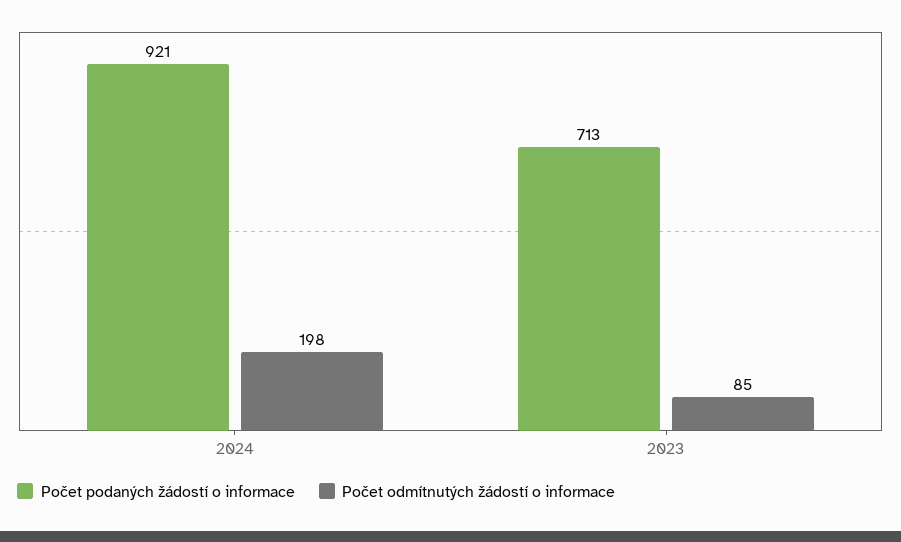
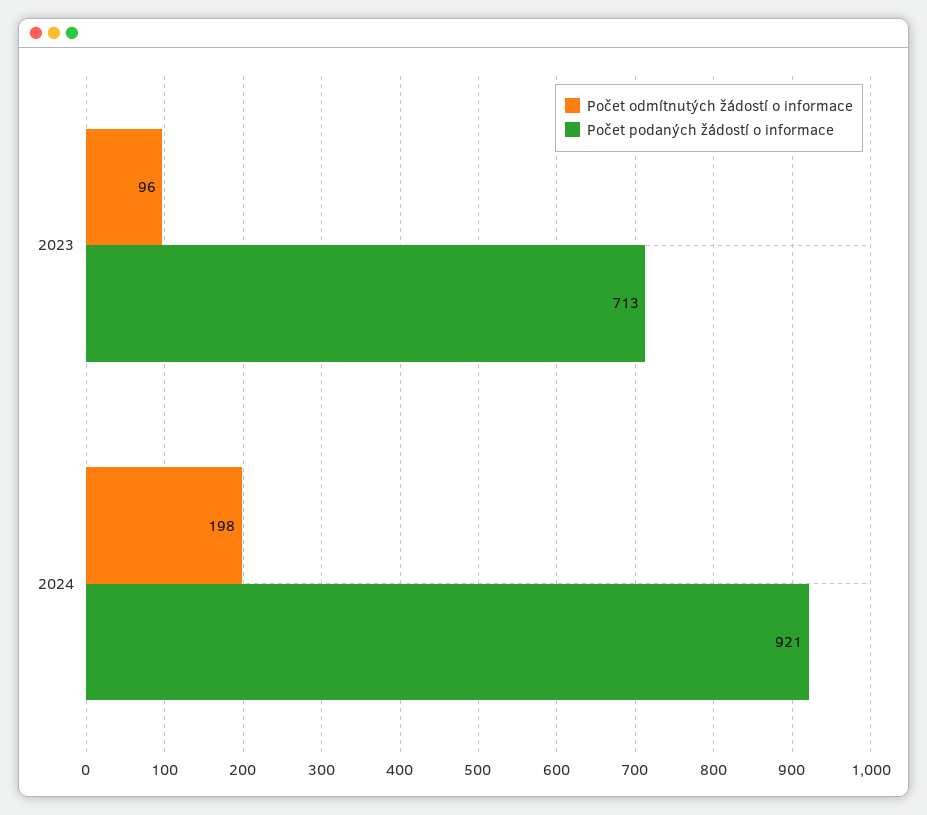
Počet odmítnutých žádostí o informace, 2023: 85 -> 96

